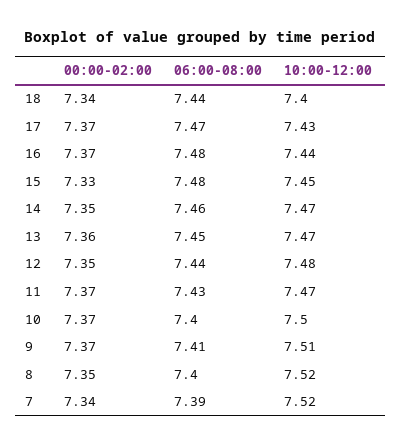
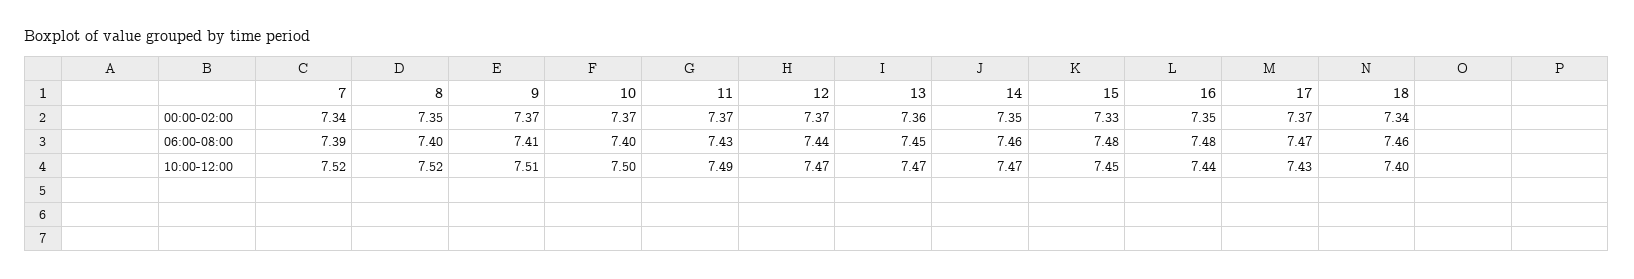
06:00-08:00, 18: 7.44 -> 7.46
00:00-02:00, 16: 7.37 -> 7.35
00:00-02:00, 12: 7.35 -> 7.37
10:00-12:00, 12: 7.48 -> 7.47
10:00-12:00, 11: 7.47 -> 7.49

